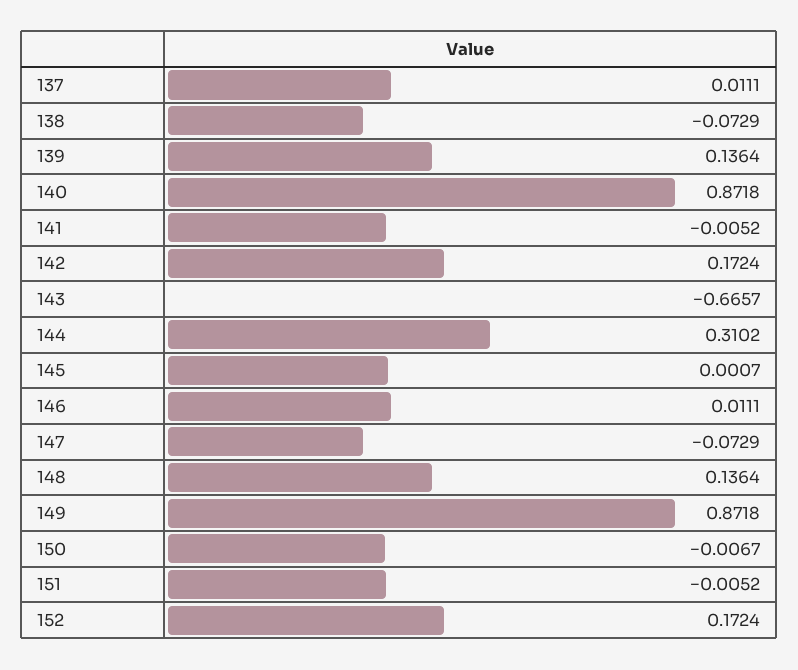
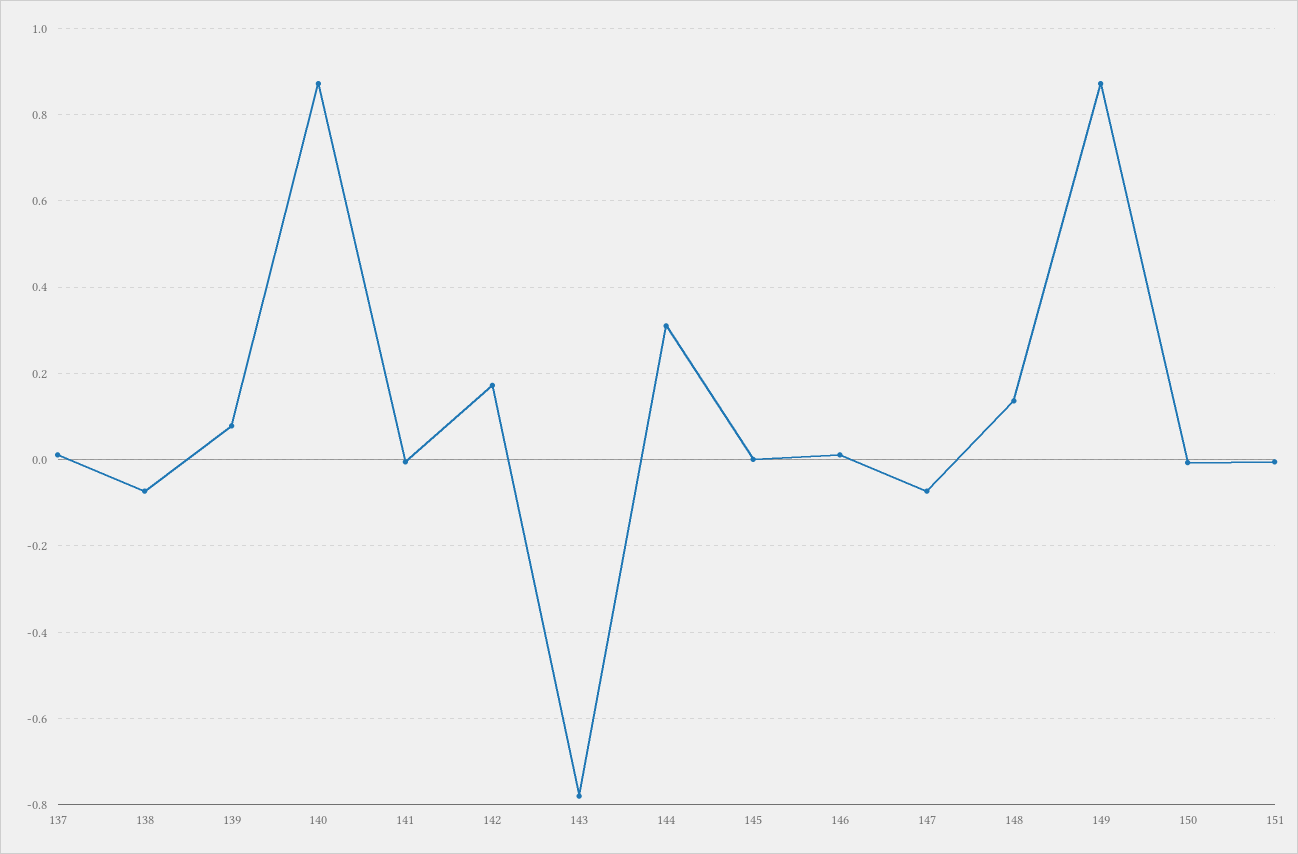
139: 0.1364 -> 0.08
143: -0.6657 -> -0.78
152: 0.1724 -> none

